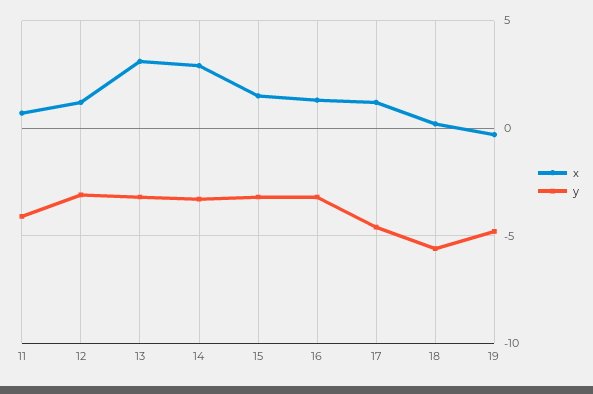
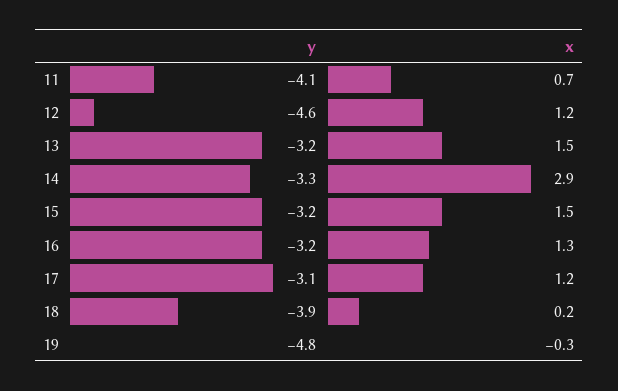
y, 12: -3 -> -4.6
x, 13: 3 -> 1.5
y, 17: -4.5 -> -3.1
y, 18: -5.5 -> -3.9

